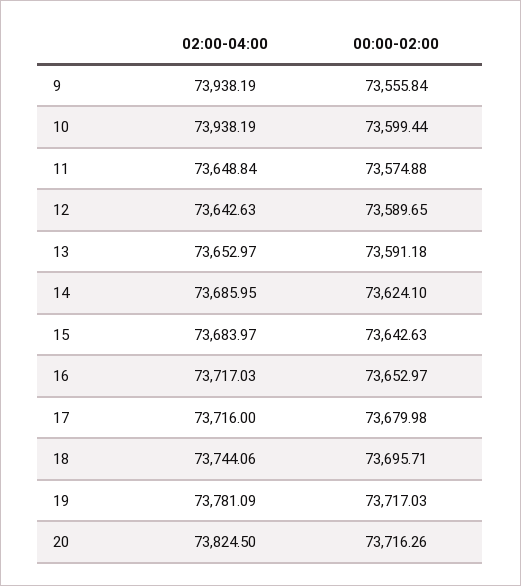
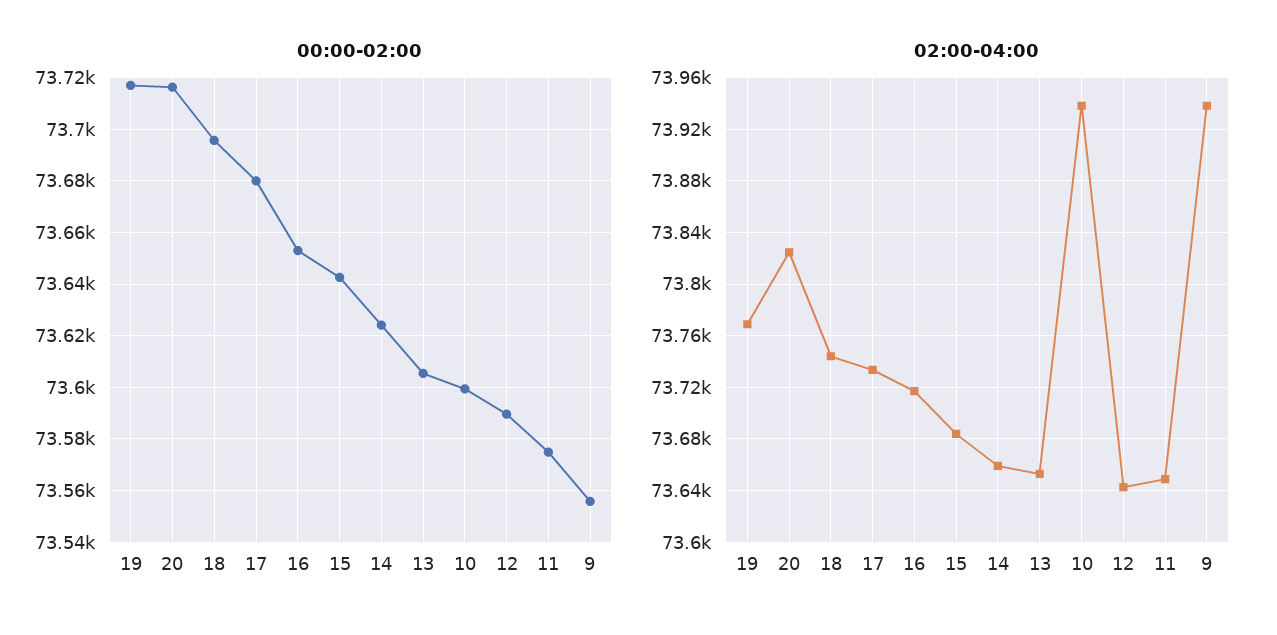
00:00-02:00, 13: 73591.18 -> 73605
02:00-04:00, 14: 73685.95 -> 73660
02:00-04:00, 17: 73716 -> 73735
02:00-04:00, 19: 73781.09 -> 73770

